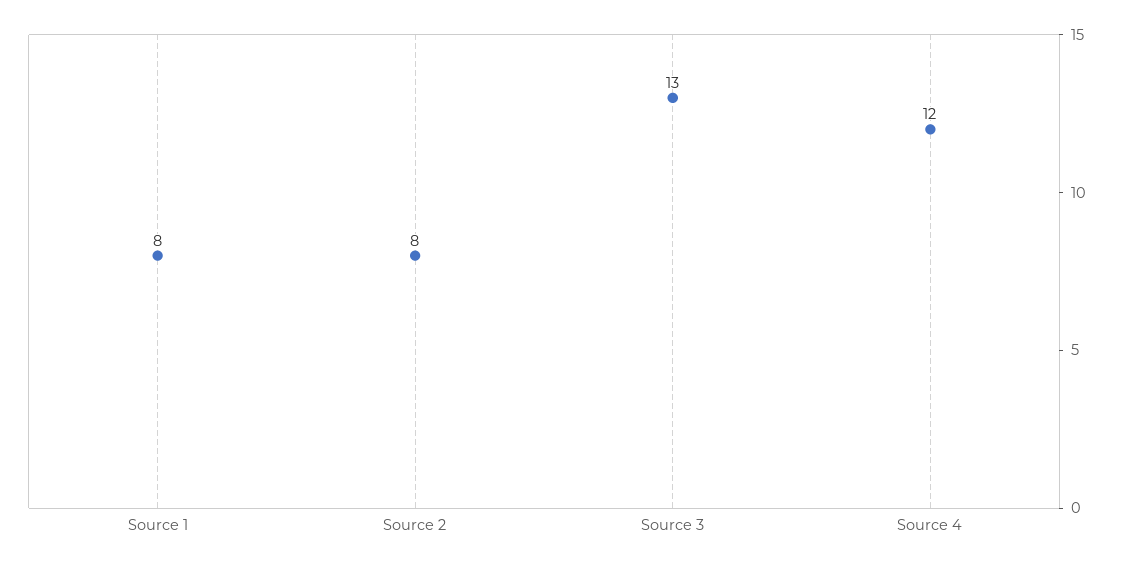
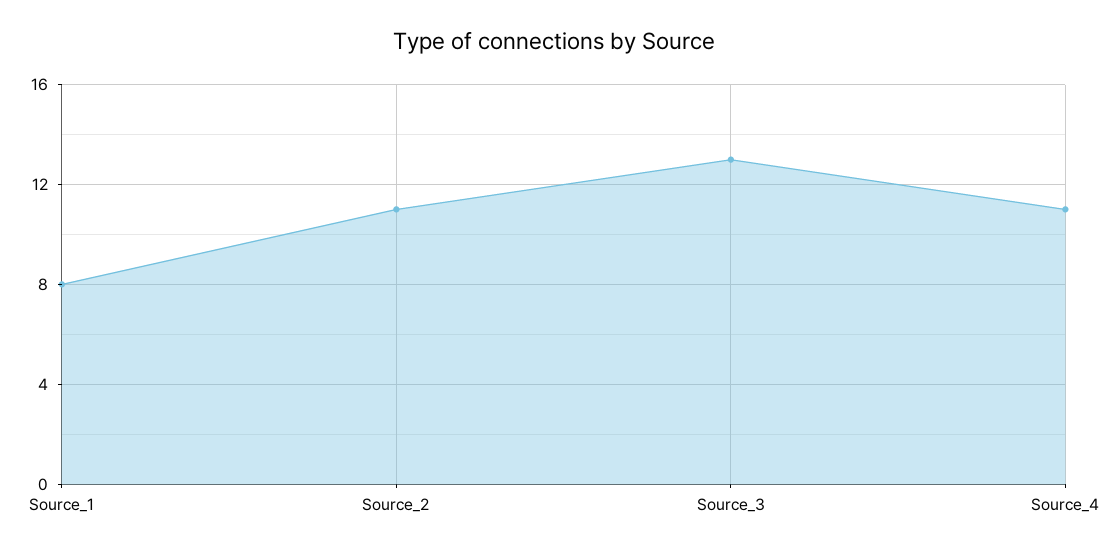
Source 2: 8 -> 11
Source 4: 12 -> 11

